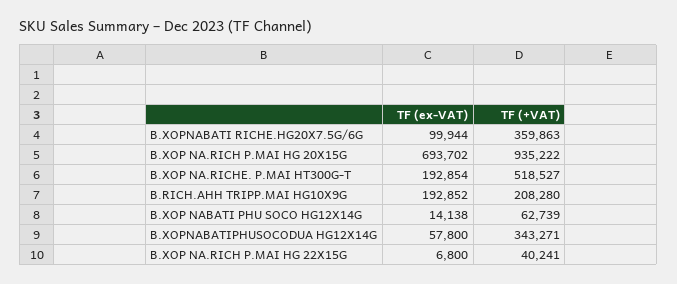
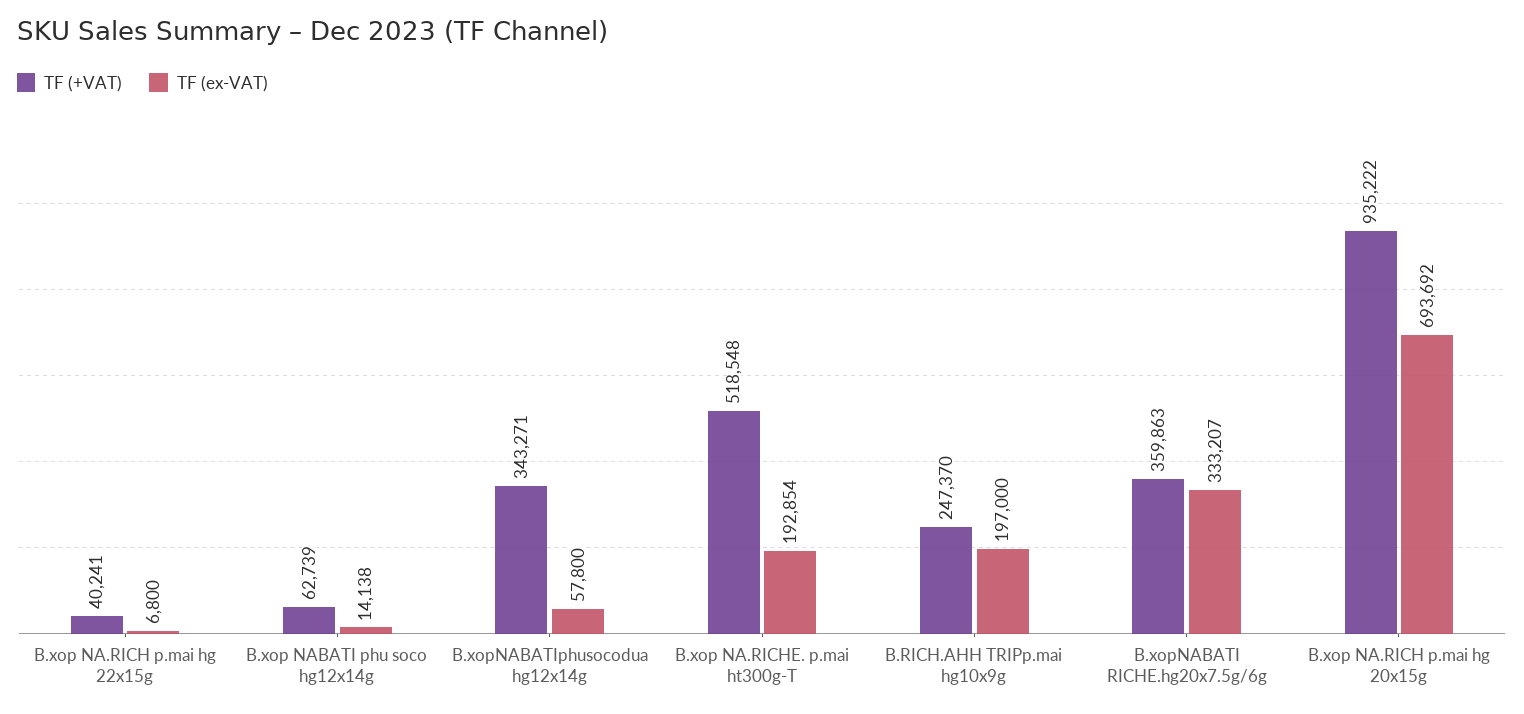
TF (ex-VAT), B.XOPNABATI RICHE.HG20X7.5G/6G: 99944 -> 333207
TF (ex-VAT), B.XOP NA.RICH P.MAI HG 20X15G: 693702 -> 693692
TF (+VAT), B.XOP NA.RICHE. P.MAI HT300G-T: 518527 -> 518548
TF (ex-VAT), B.RICH.AHH TRIPP.MAI HG10X9G: 192852 -> 197000
TF (+VAT), B.RICH.AHH TRIPP.MAI HG10X9G: 208280 -> 247370

